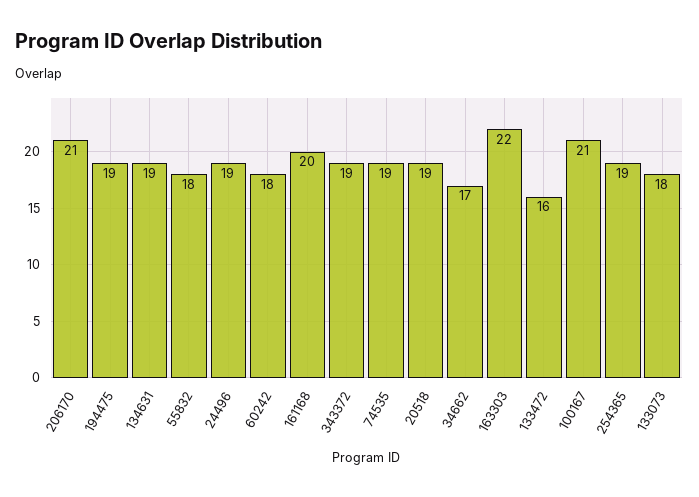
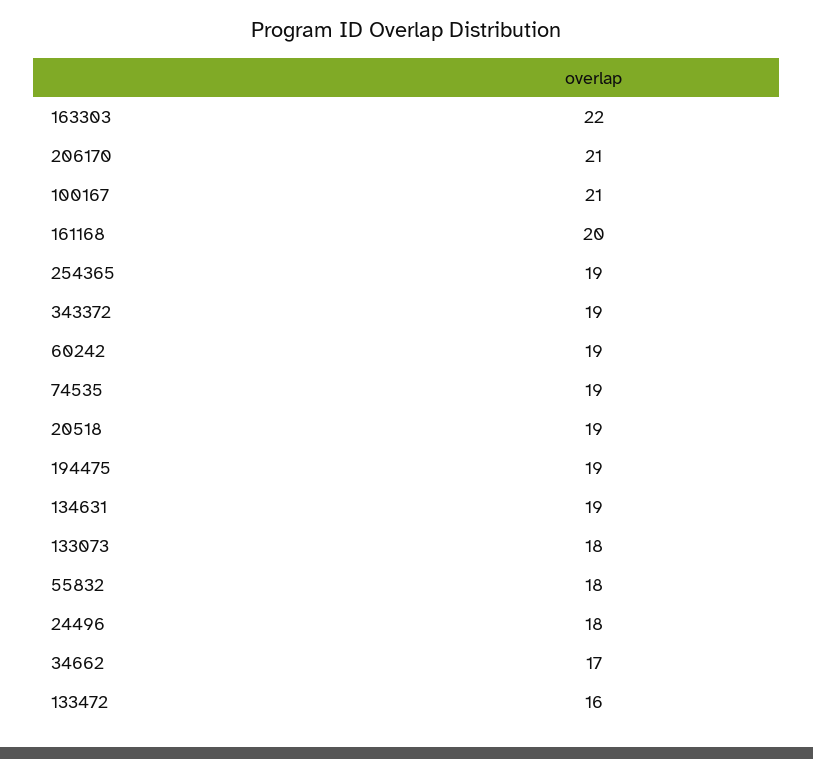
24496: 19 -> 18
60242: 18 -> 19

